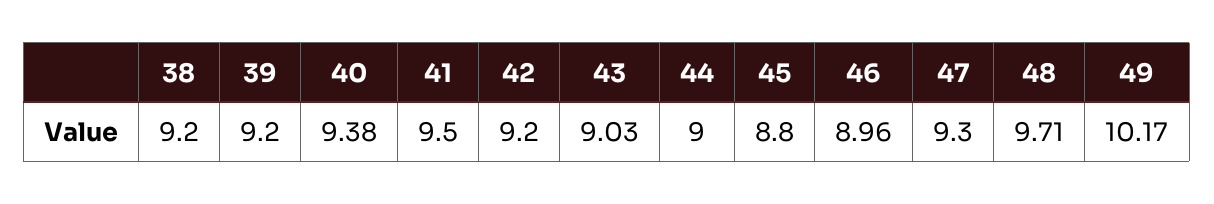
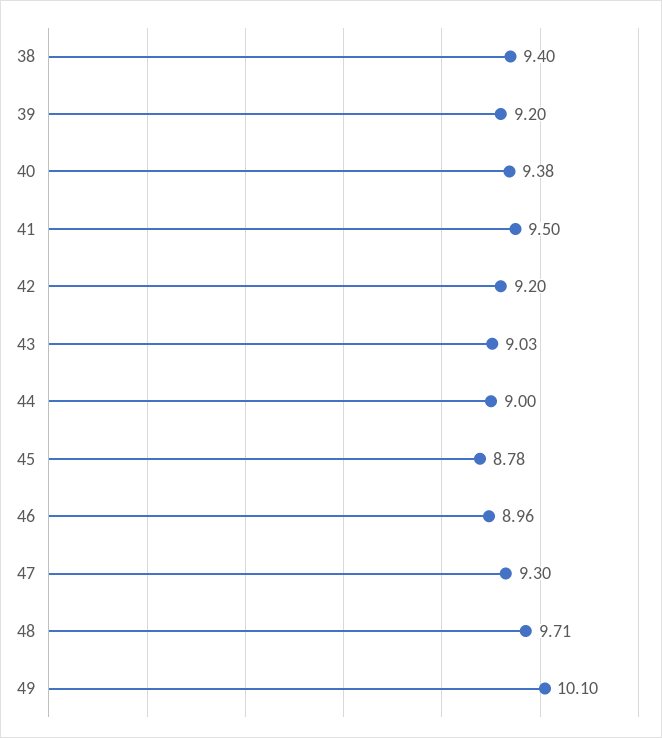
38: 9.2 -> 9.4
45: 8.8 -> 8.78
49: 10.17 -> 10.1

